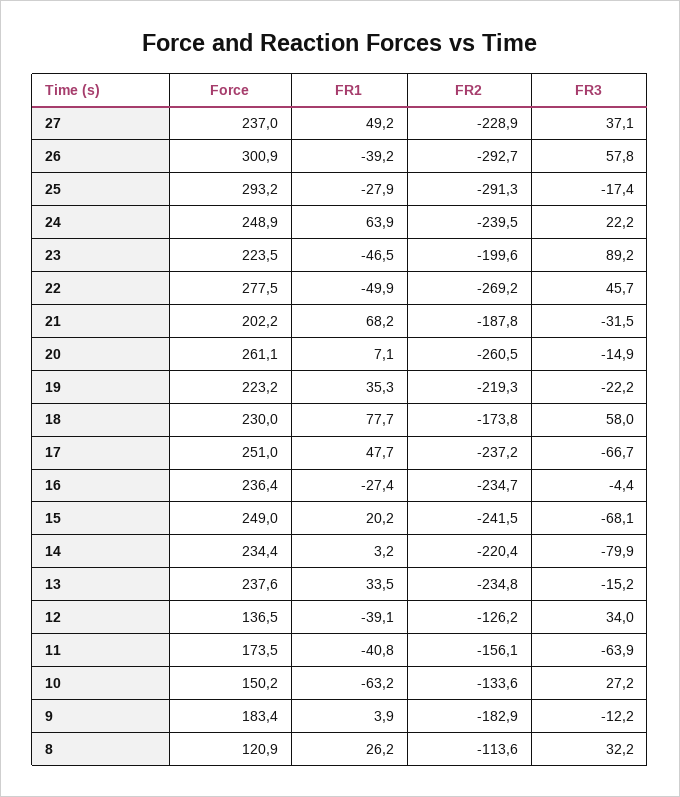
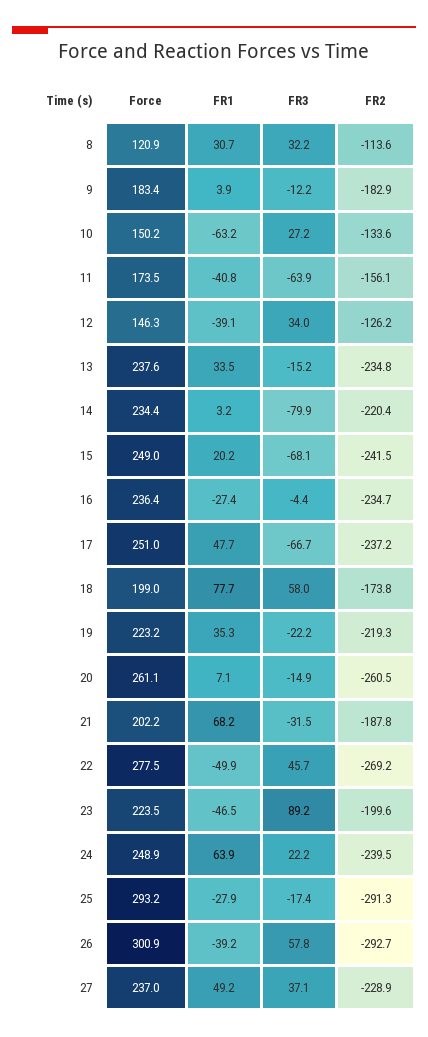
Force, 18: 230 -> 199
Force, 12: 136.5 -> 146.3
FR1, 8: 26.2 -> 30.7

